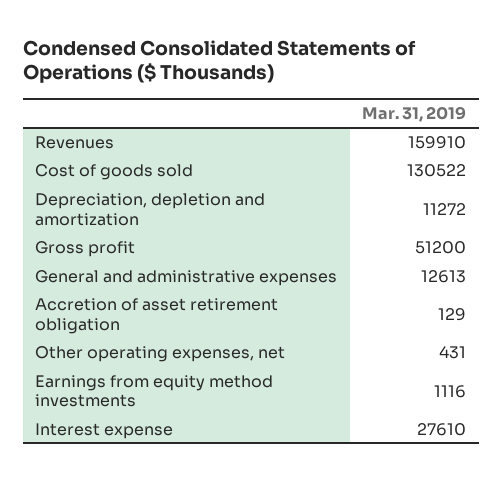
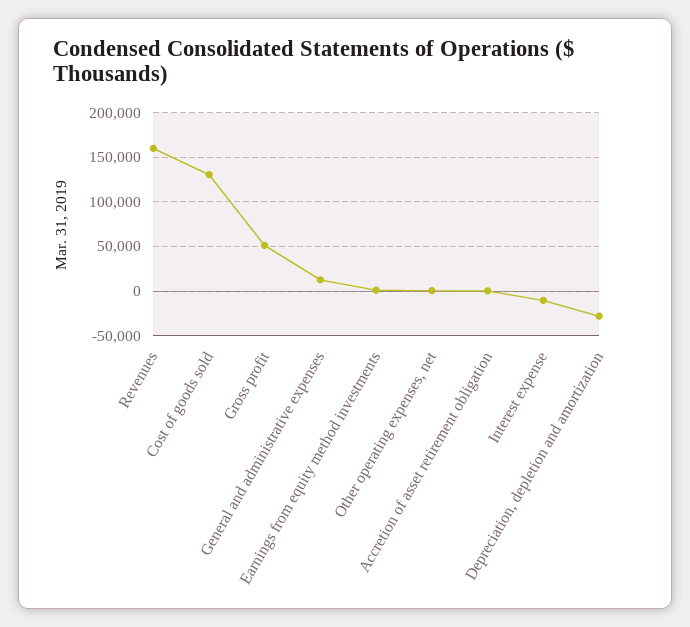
Depreciation, depletion and amortization: 11272 -> -30000
Interest expense: 27610 -> -10000

